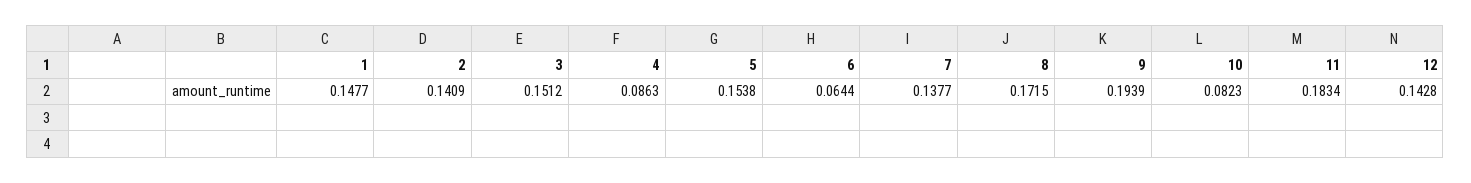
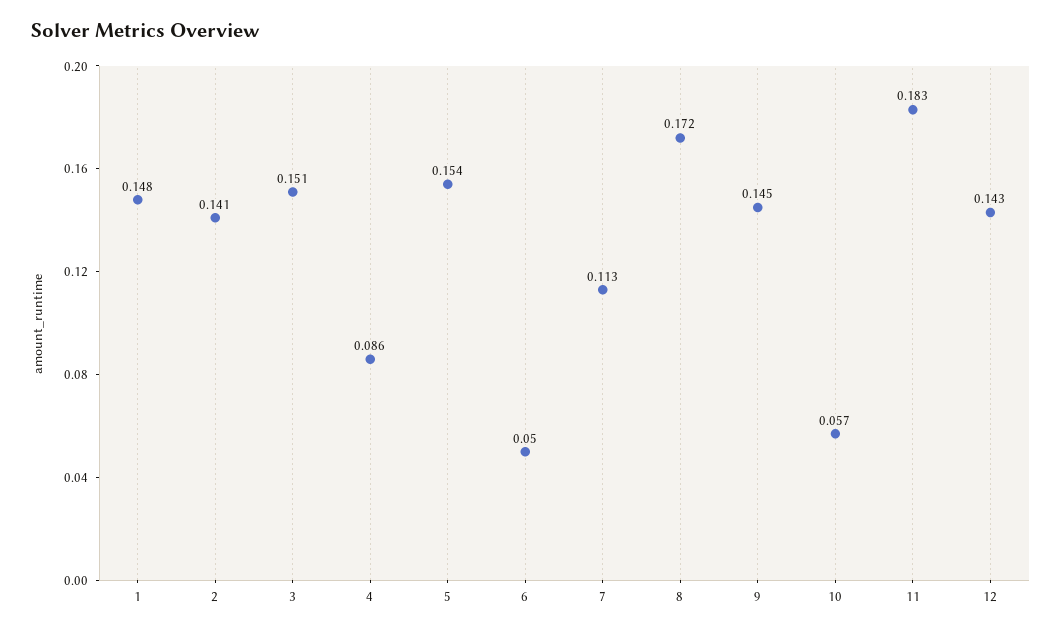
6: 0.0644 -> 0.05
7: 0.1377 -> 0.113
9: 0.1939 -> 0.145
10: 0.0823 -> 0.057

